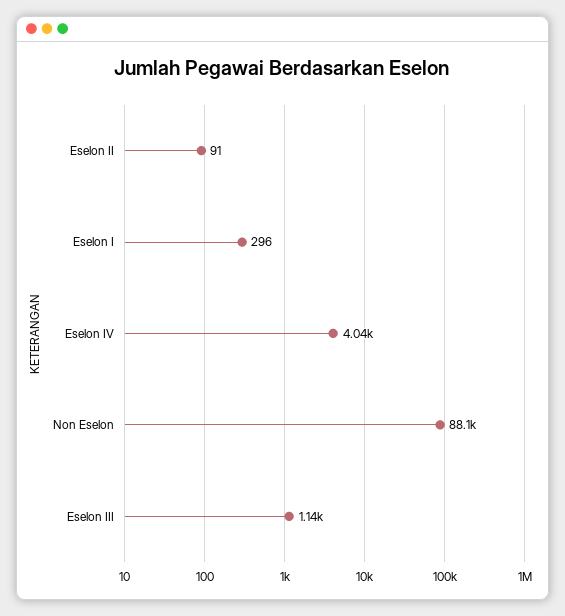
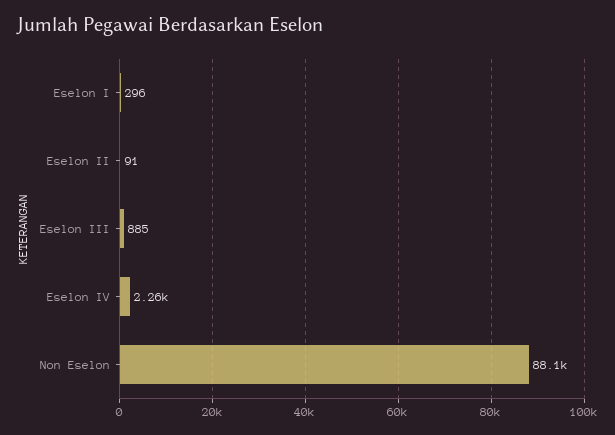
Eselon IV: 4040 -> 2260
Eselon III: 1140 -> 885

